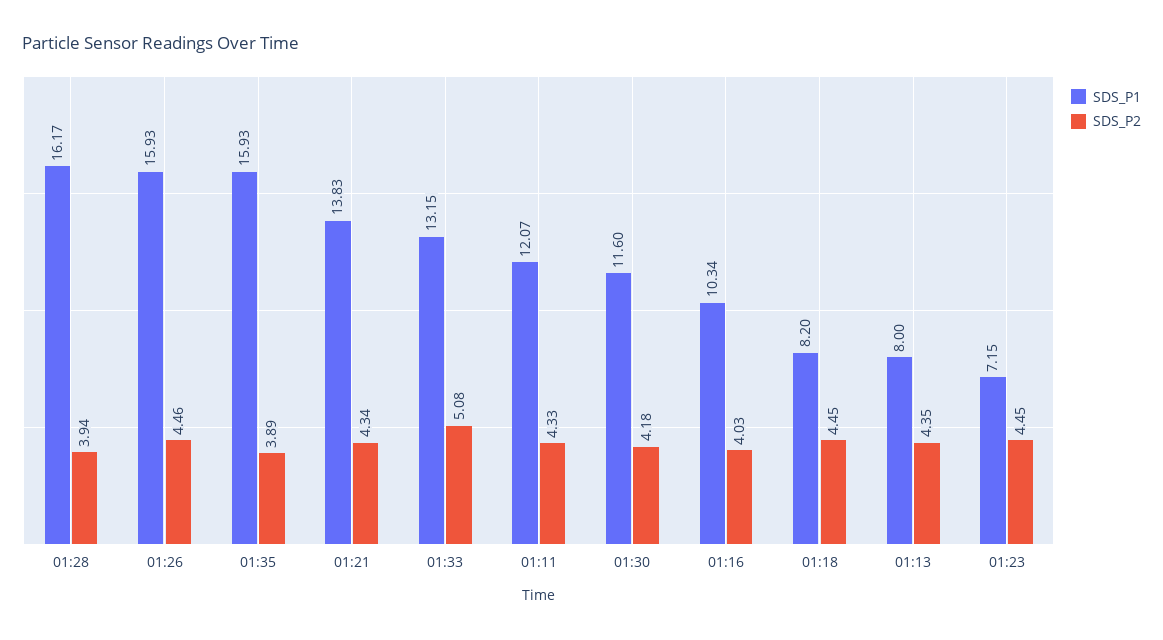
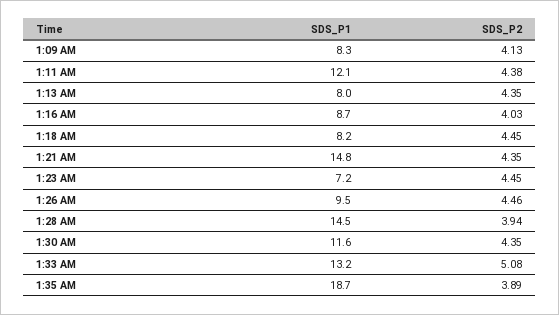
SDS_P1, 01:28: 16.17 -> 14.5
SDS_P1, 01:26: 15.93 -> 9.5
SDS_P1, 01:35: 15.93 -> 18.7
SDS_P1, 01:21: 13.83 -> 14.8
SDS_P2, 01:21: 4.34 -> 4.35
SDS_P2, 01:11: 4.33 -> 4.38
SDS_P2, 01:30: 4.18 -> 4.35
SDS_P1, 01:16: 10.34 -> 8.7
SDS_P1, 1:09 AM: none -> 8.3
SDS_P2, 1:09 AM: none -> 4.13

